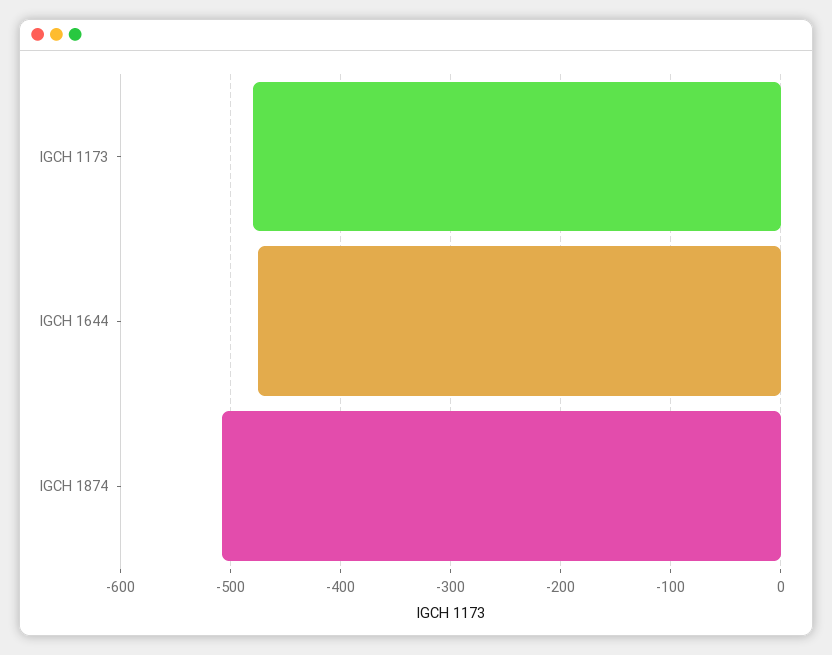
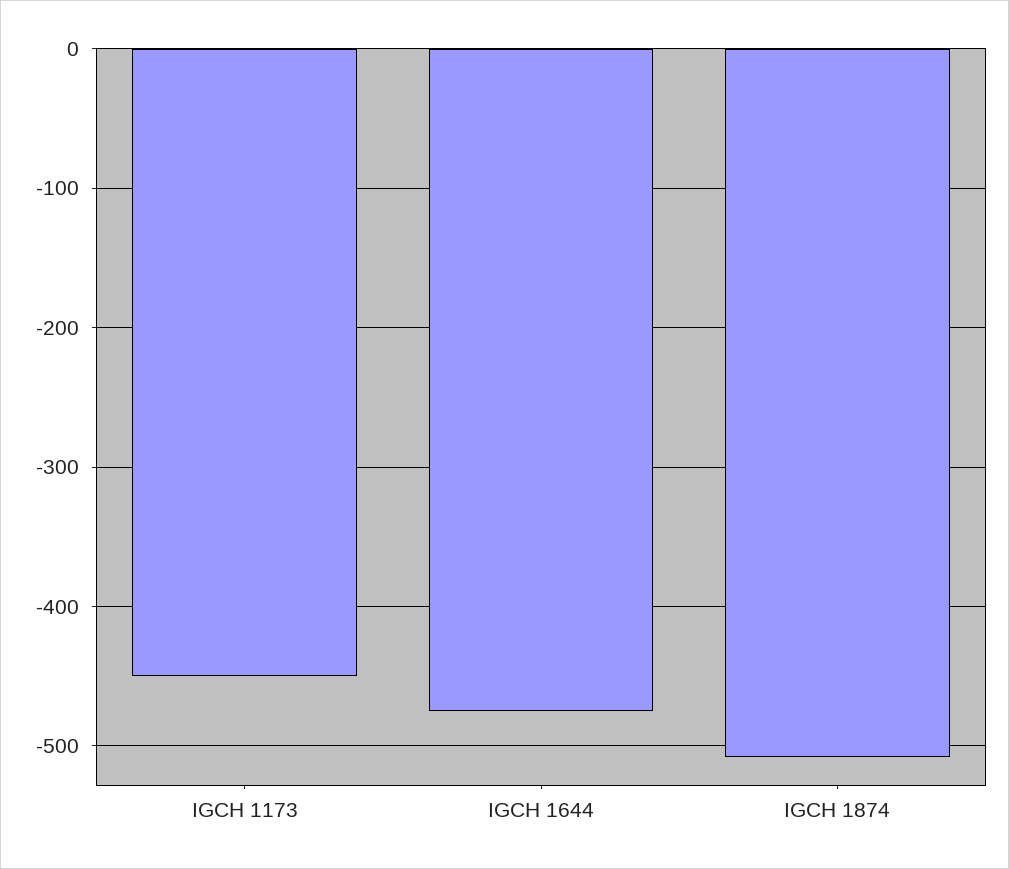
IGCH 1173: -480 -> -450

